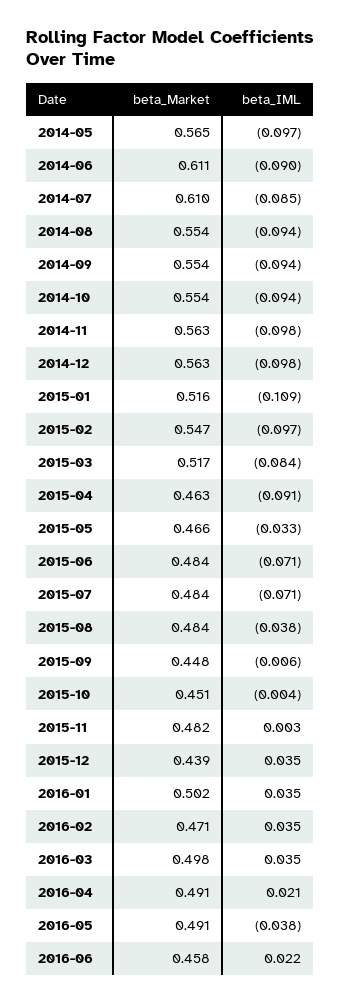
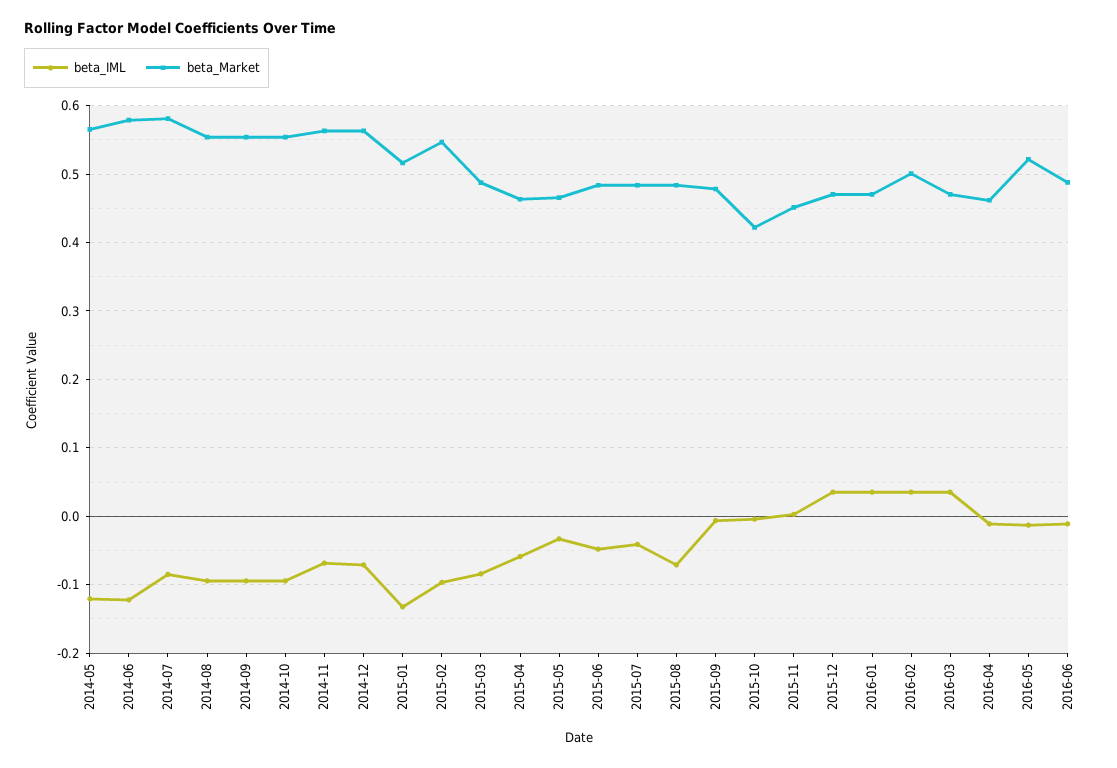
beta_IML, 2014-05: -0.097 -> -0.12
beta_Market, 2014-06: 0.611 -> 0.58
beta_IML, 2014-06: -0.09 -> -0.12
beta_Market, 2014-07: 0.61 -> 0.58
beta_IML, 2014-11: -0.098 -> -0.07
beta_IML, 2014-12: -0.098 -> -0.07
beta_IML, 2015-01: -0.109 -> -0.13
beta_Market, 2015-03: 0.517 -> 0.49
beta_IML, 2015-04: -0.091 -> -0.06
beta_IML, 2015-06: -0.071 -> -0.05
beta_IML, 2015-07: -0.071 -> -0.04
beta_IML, 2015-08: -0.038 -> -0.07
beta_Market, 2015-09: 0.448 -> 0.48
beta_Market, 2015-10: 0.451 -> 0.42
beta_Market, 2015-11: 0.482 -> 0.45
beta_Market, 2015-12: 0.439 -> 0.47
beta_Market, 2016-01: 0.502 -> 0.47
beta_Market, 2016-02: 0.471 -> 0.5
beta_Market, 2016-03: 0.498 -> 0.47
beta_Market, 2016-04: 0.491 -> 0.46
beta_IML, 2016-04: 0.021 -> -0.01
beta_Market, 2016-05: 0.491 -> 0.52
beta_IML, 2016-05: -0.038 -> -0.01
beta_Market, 2016-06: 0.458 -> 0.49
beta_IML, 2016-06: 0.022 -> -0.01

